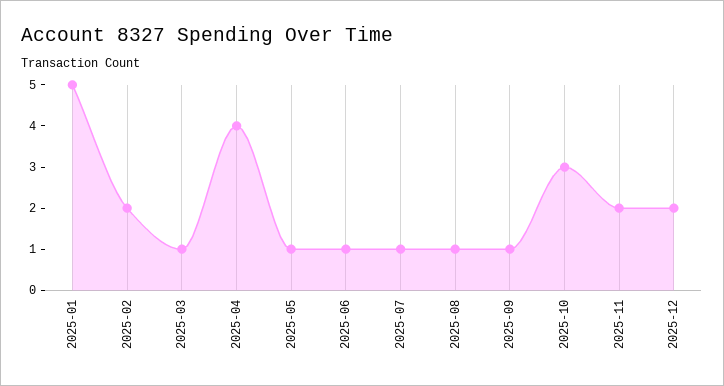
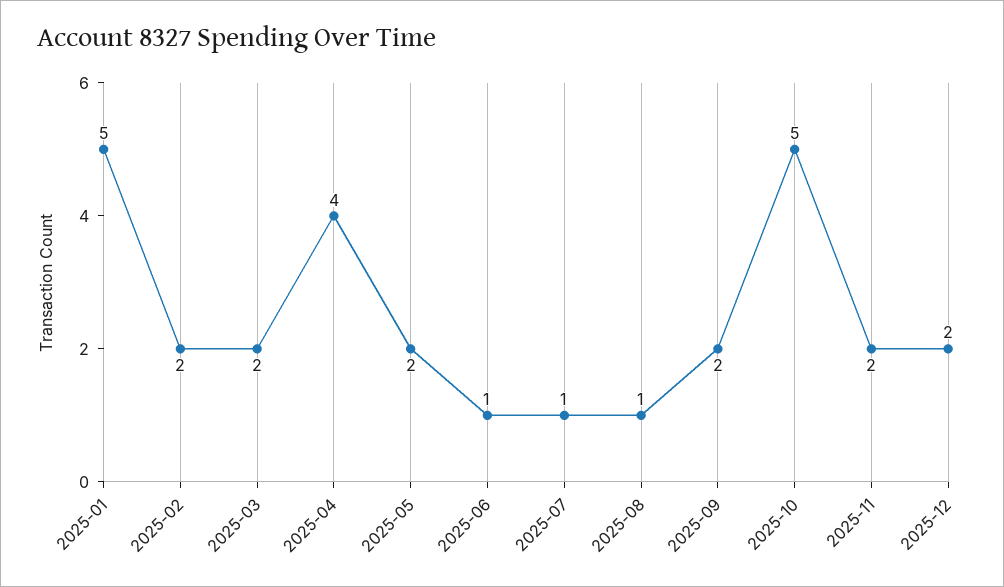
2025-03: 1 -> 2
2025-05: 1 -> 2
2025-09: 1 -> 2
2025-10: 3 -> 5

